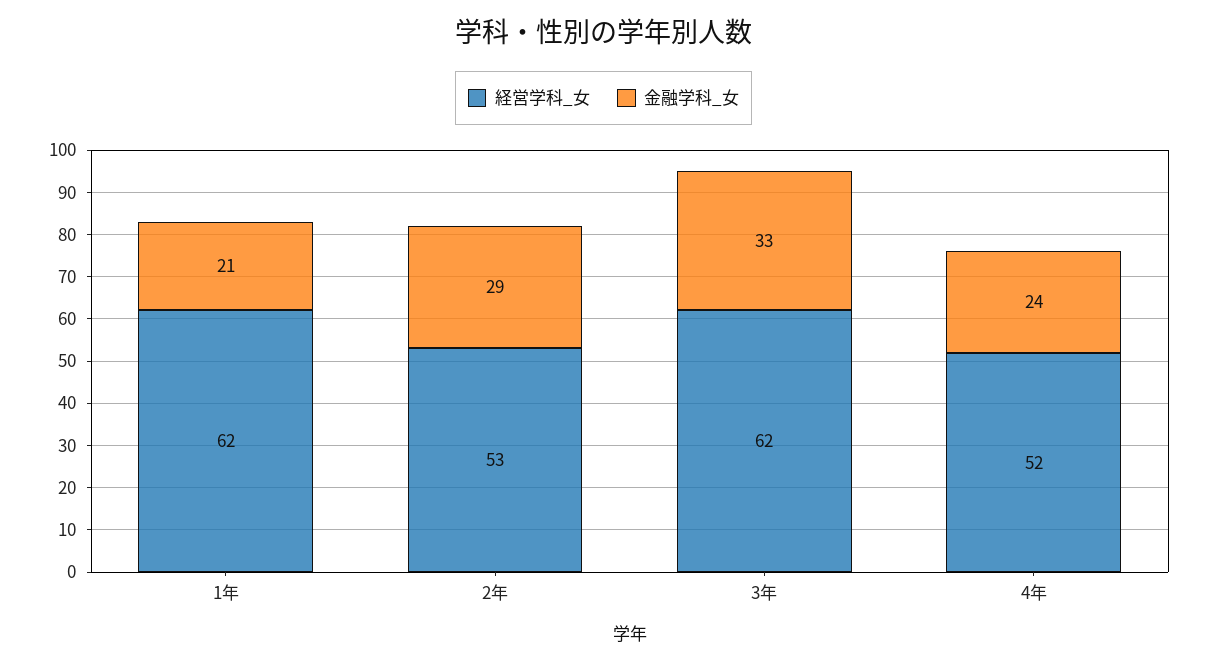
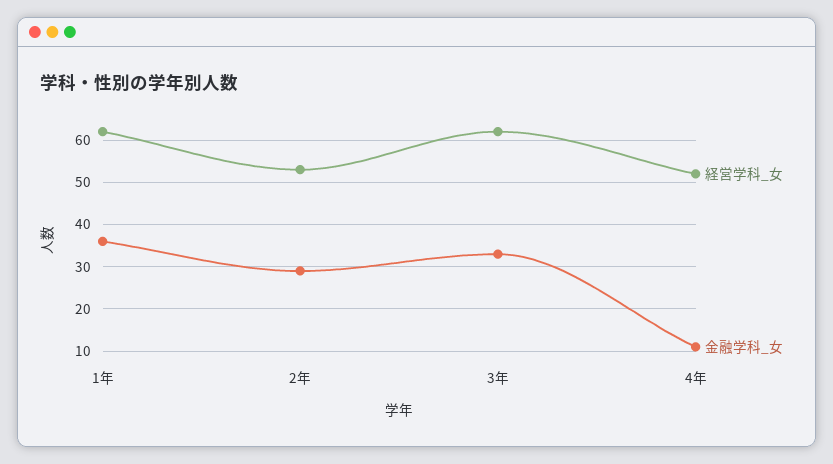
金融学科_女, 1年: 21 -> 35
金融学科_女, 4年: 24 -> 10

